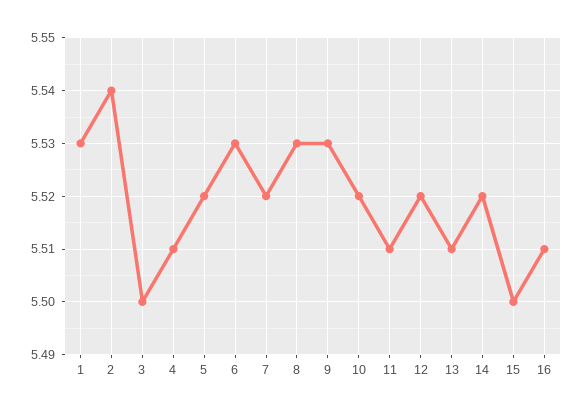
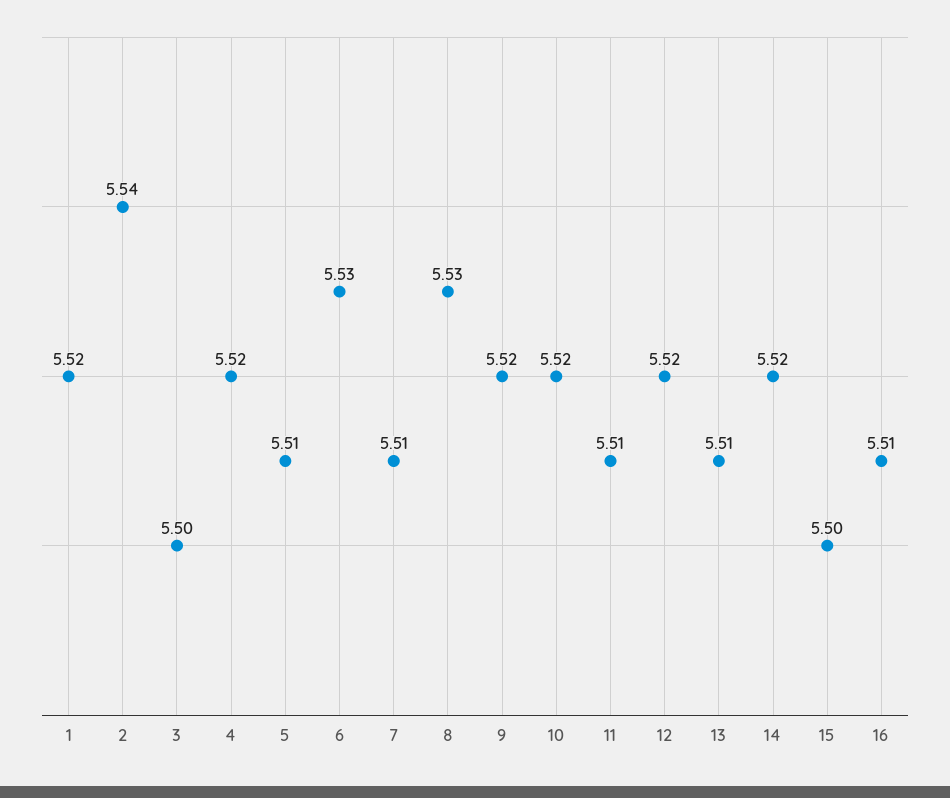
1: 5.53 -> 5.52
4: 5.51 -> 5.52
5: 5.52 -> 5.51
7: 5.52 -> 5.51
9: 5.53 -> 5.52

